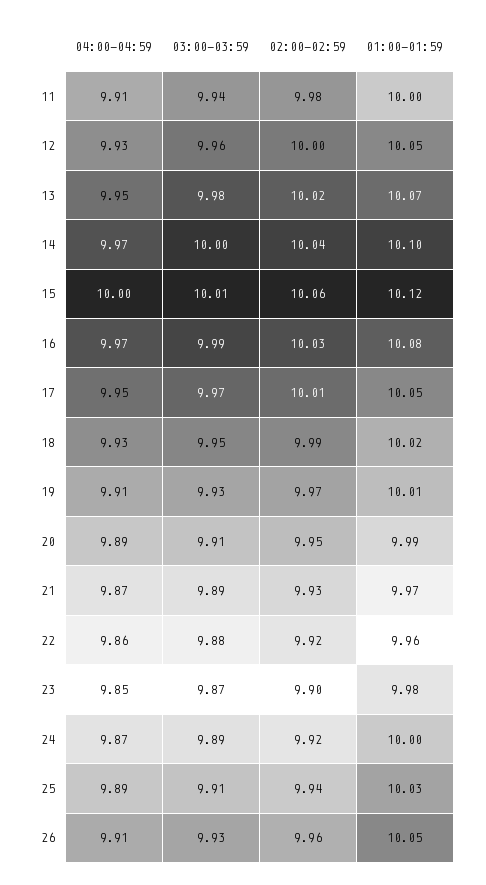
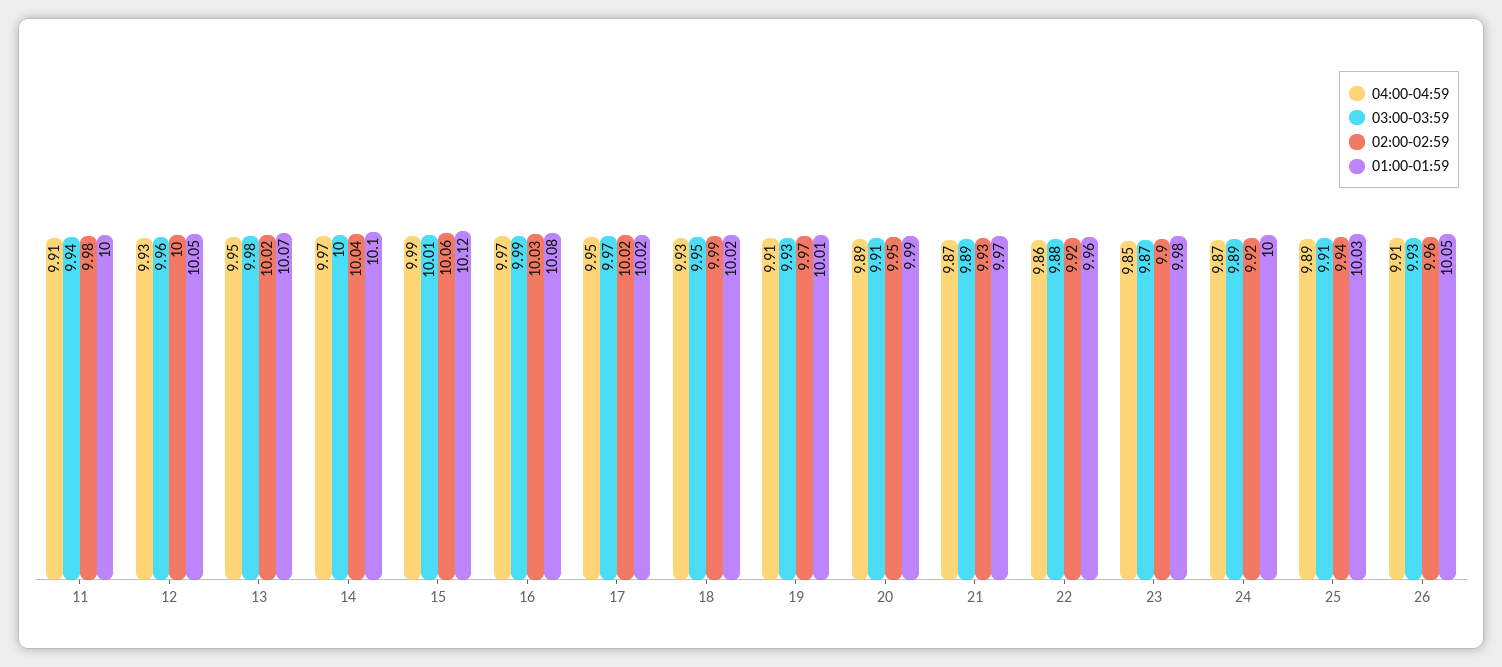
04:00-04:59, 15: 10 -> 9.99
02:00-02:59, 17: 10.01 -> 10.02
01:00-01:59, 17: 10.05 -> 10.02

